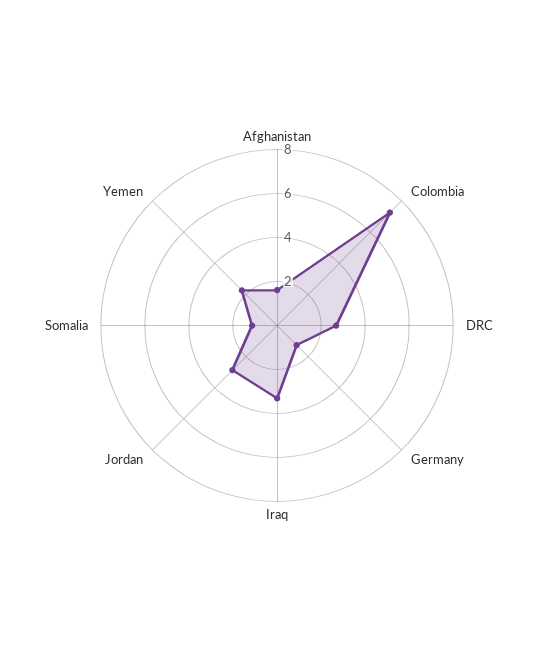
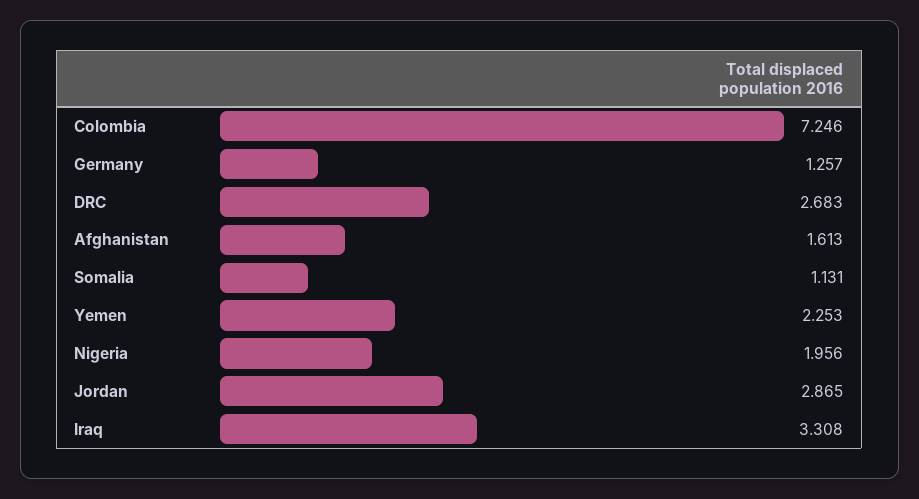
Nigeria: none -> 1.956

